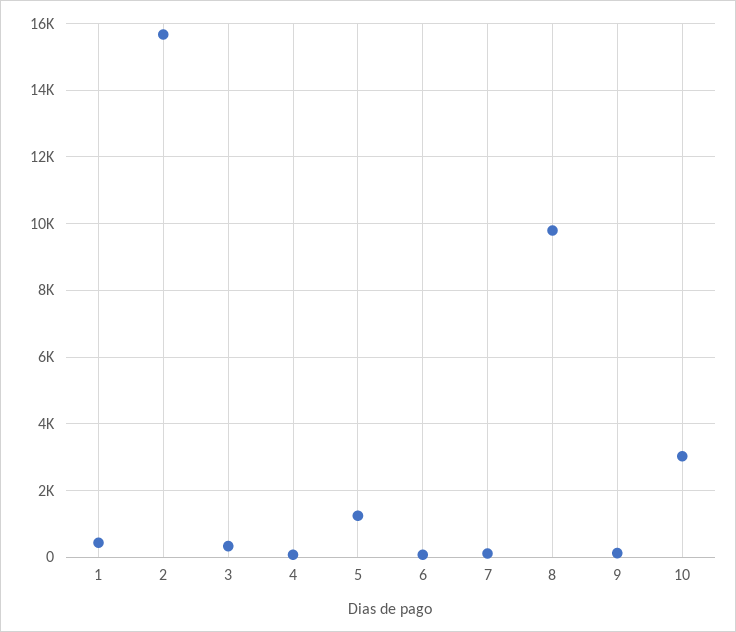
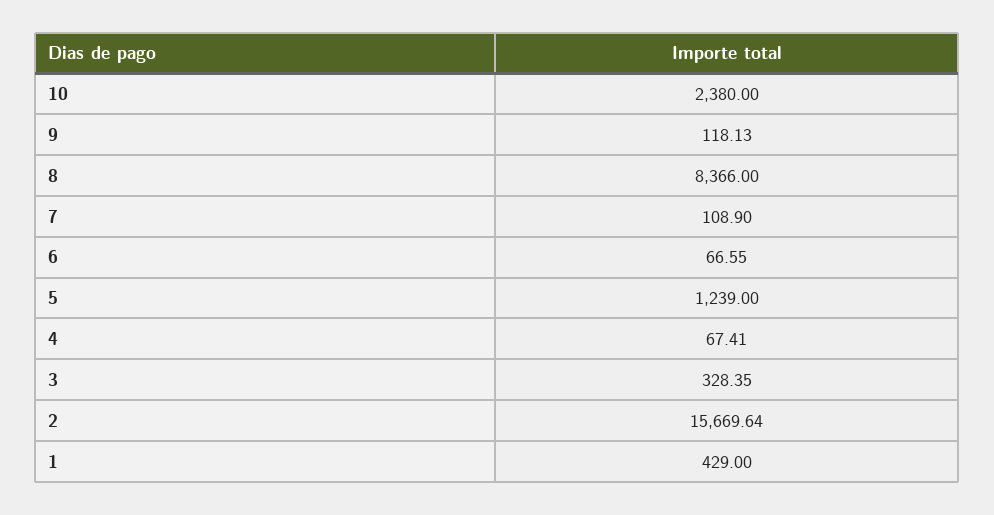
8: 9800 -> 8366
10: 3000 -> 2380

